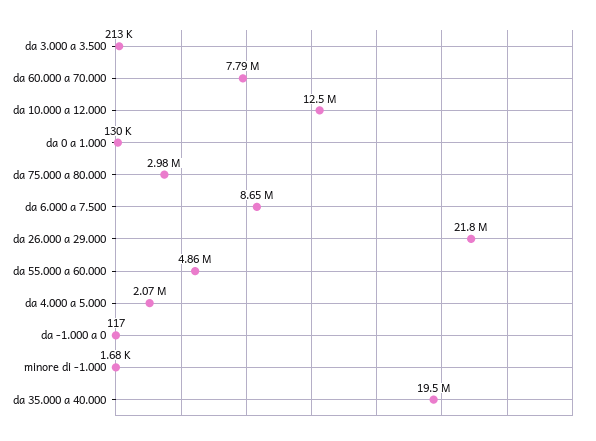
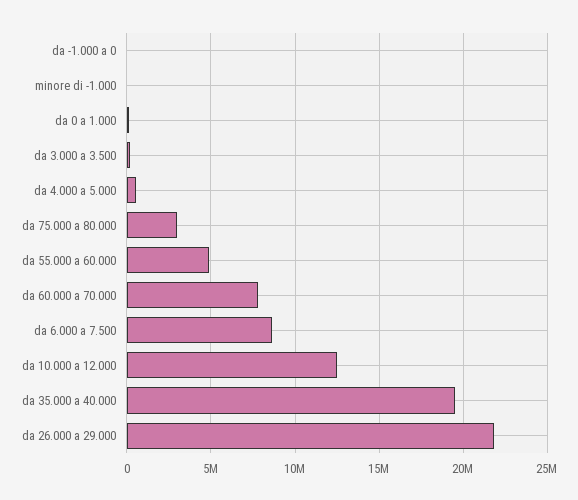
da 4.000 a 5.000: 2070000 -> 500000

